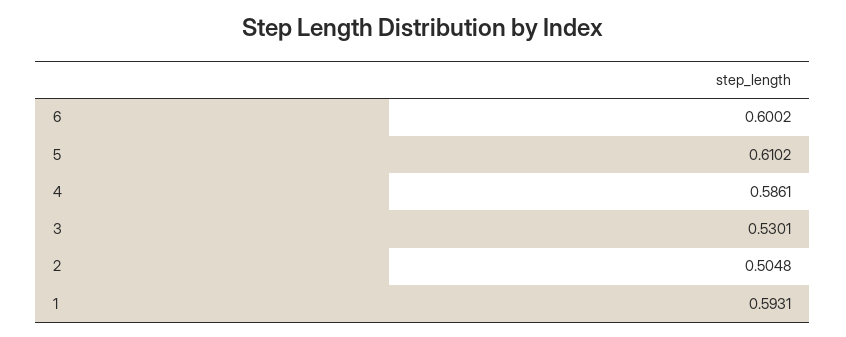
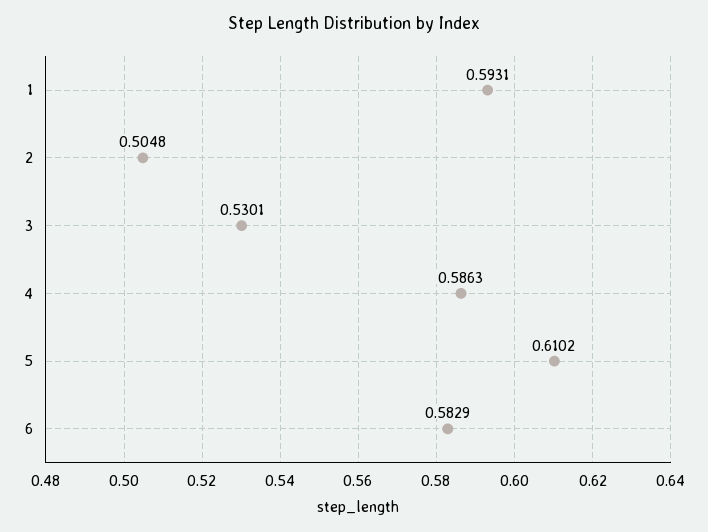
6: 0.6002 -> 0.5829
4: 0.5861 -> 0.5863

